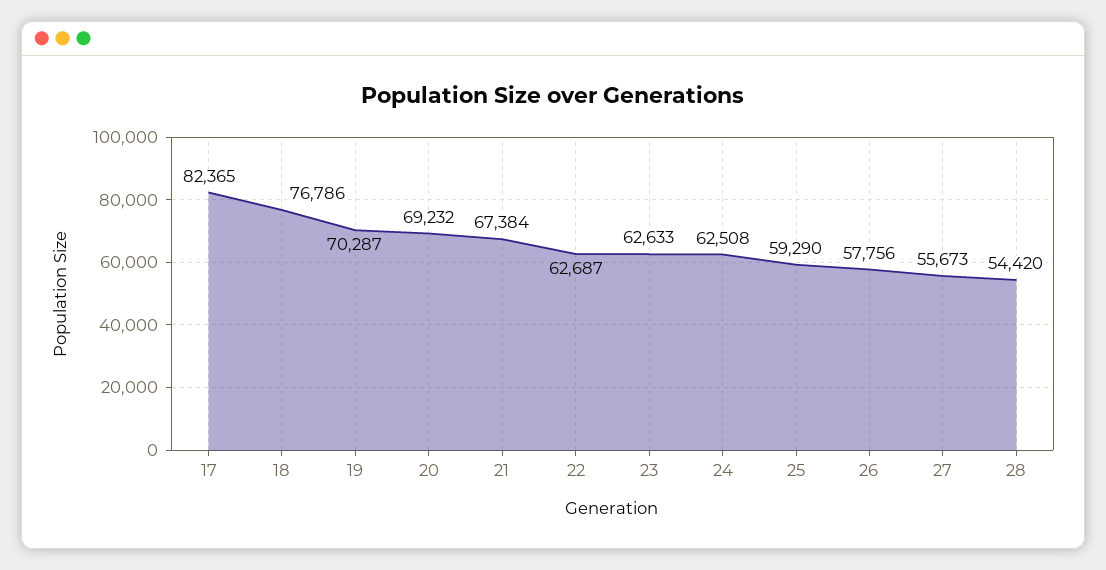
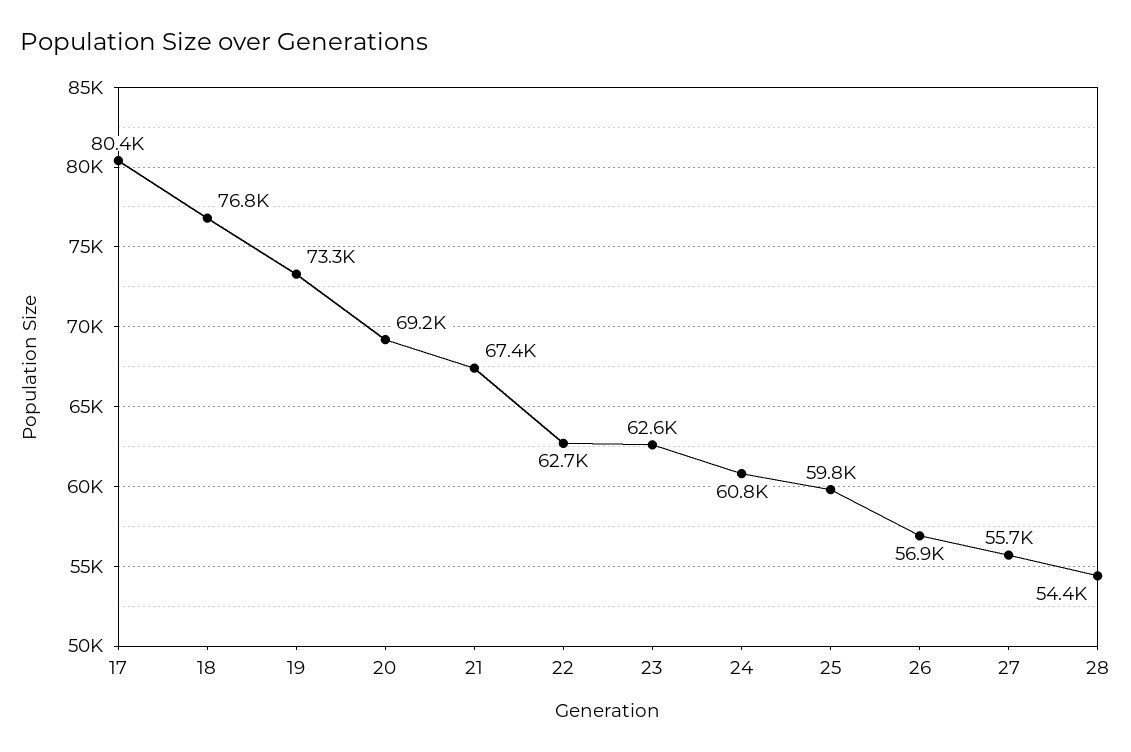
17: 82365 -> 80400
19: 70287 -> 73300
24: 62508 -> 60800
25: 59290 -> 59800
26: 57756 -> 56900

